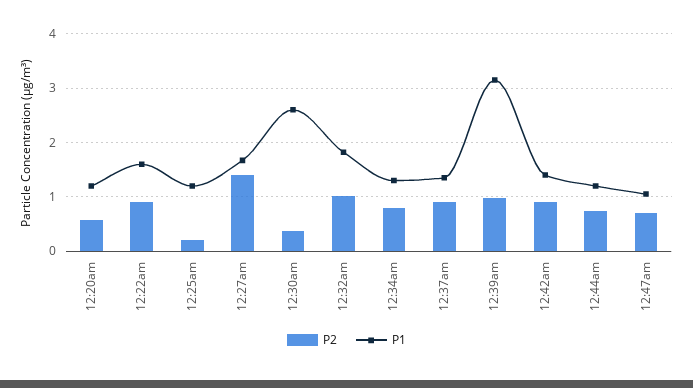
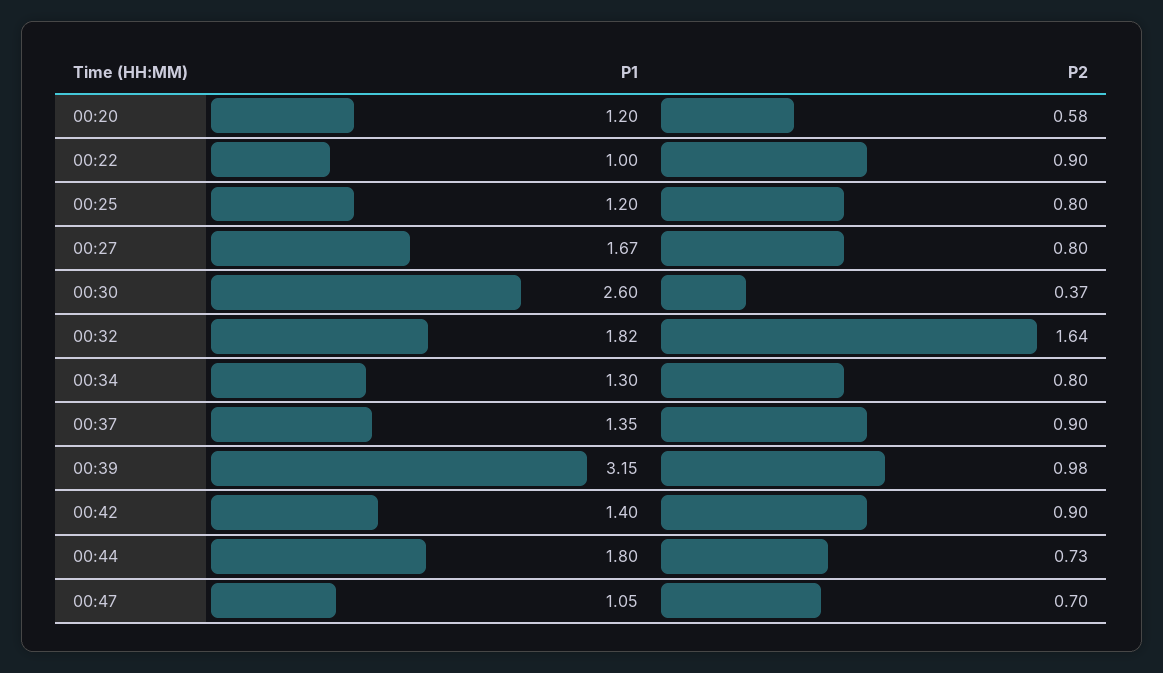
P1, 12:22am: 1.6 -> 1
P2, 12:25am: 0.2 -> 0.8
P2, 12:27am: 1.4 -> 0.8
P2, 12:32am: 1 -> 1.64
P1, 12:44am: 1.2 -> 1.8

